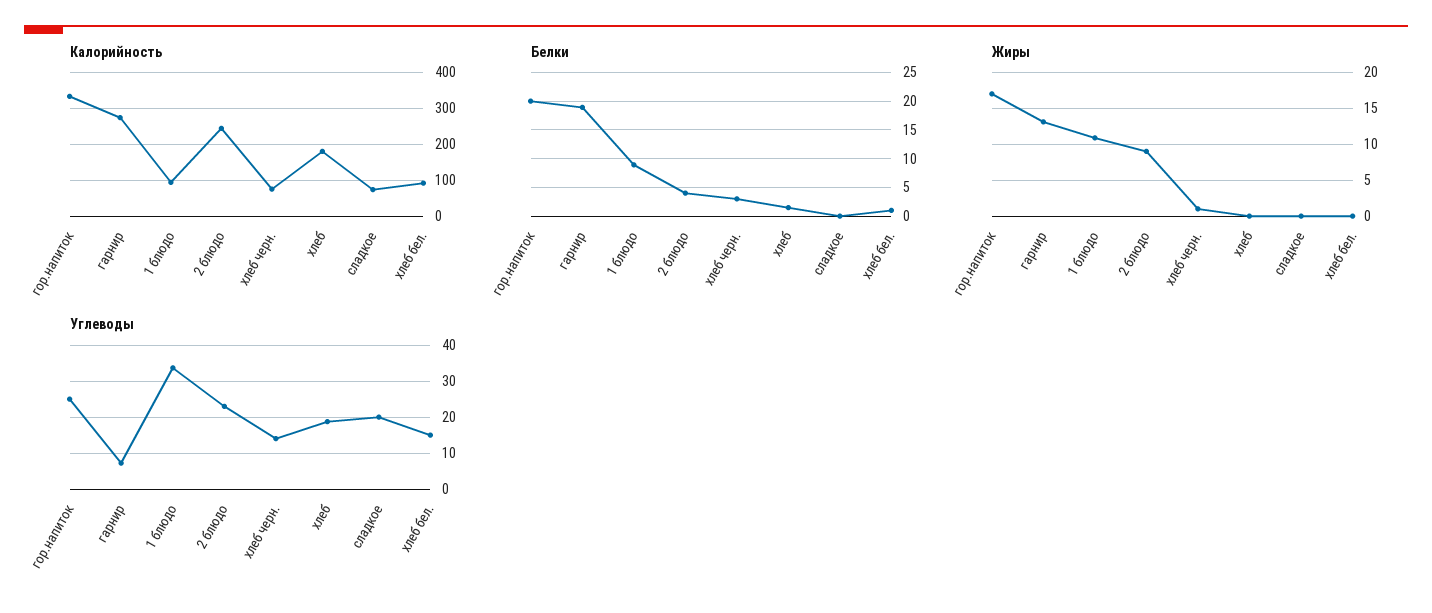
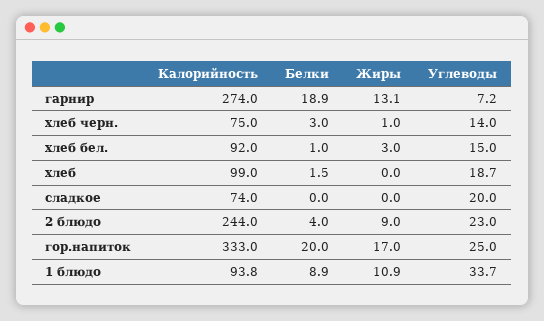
Калорийность, хлеб: 180 -> 99
Жиры, хлеб бел.: 0 -> 3

